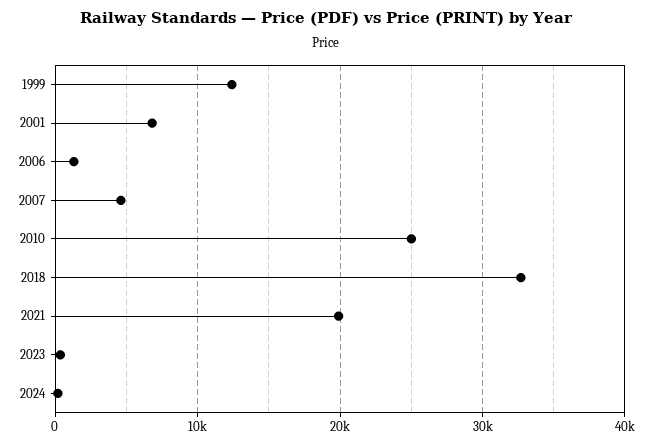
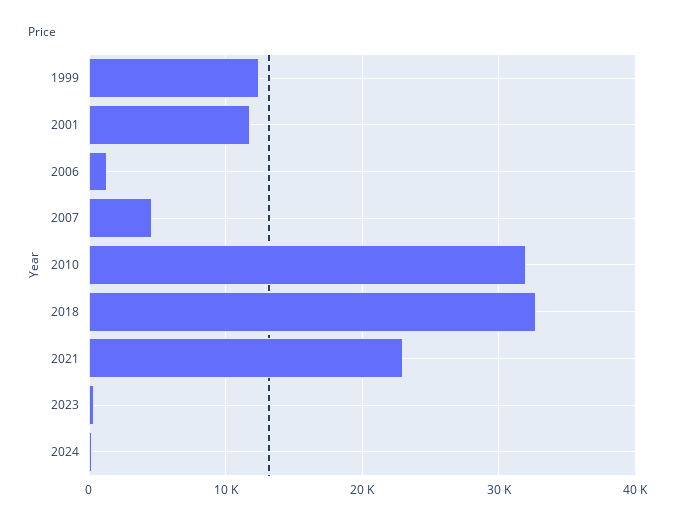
2001: 7000 -> 12000
2010: 25000 -> 32000
2021: 20000 -> 23000

